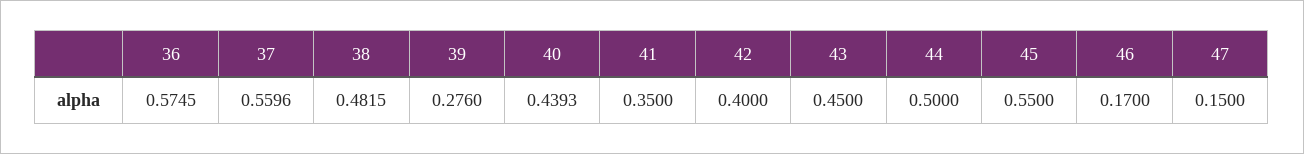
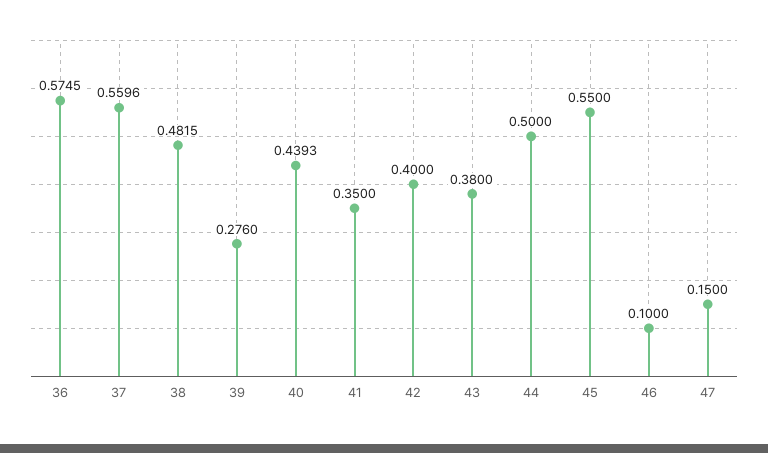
43: 0.45 -> 0.38
46: 0.17 -> 0.1

